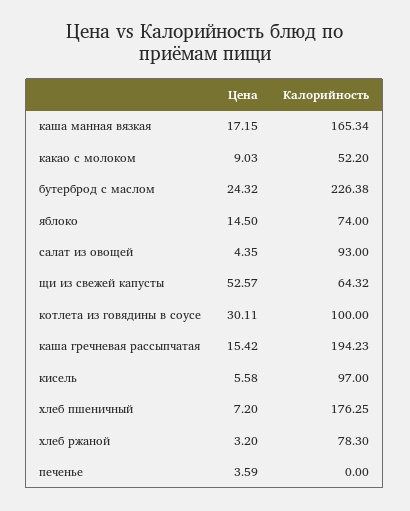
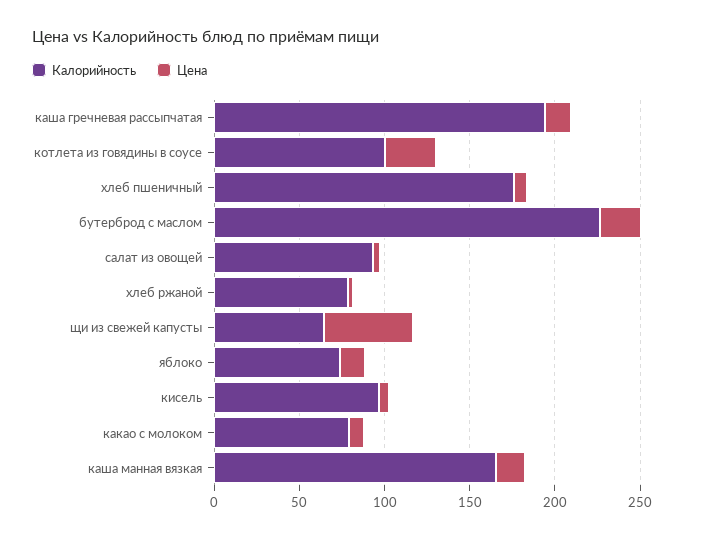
Калорийность, какао с молоком: 52.2 -> 80
Цена, печенье: 3.59 -> none
Калорийность, печенье: 0 -> none

